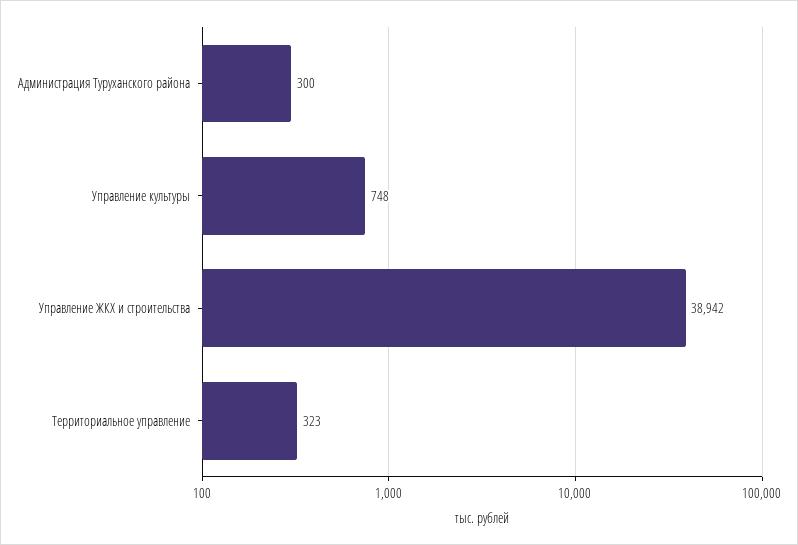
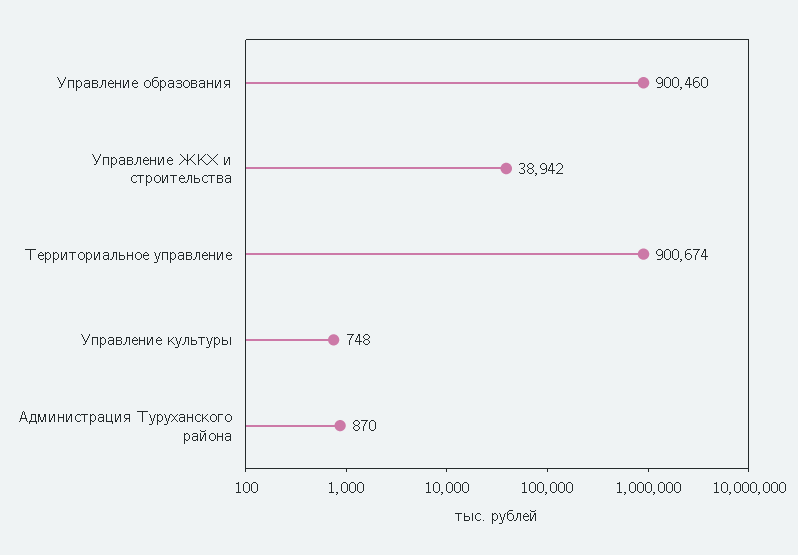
Администрация Туруханского района: 300 -> 870
Территориальное управление: 323 -> 900674
Управление образования: none -> 900460

